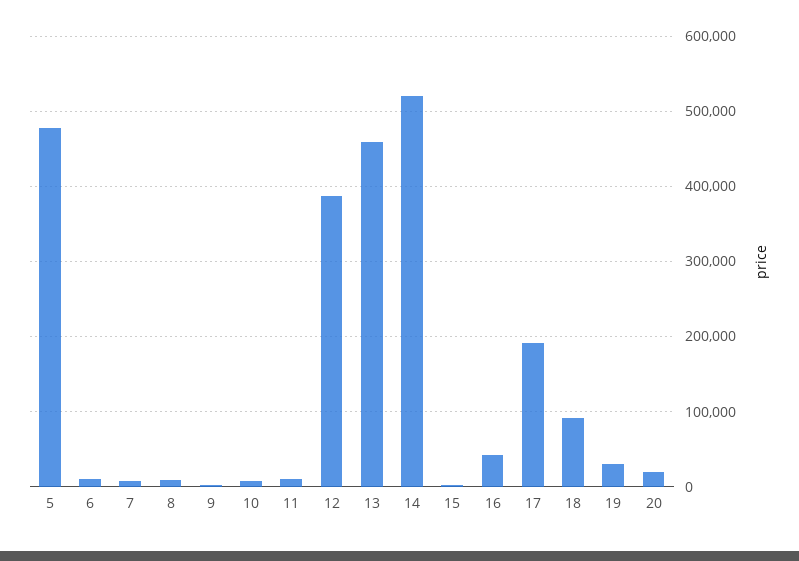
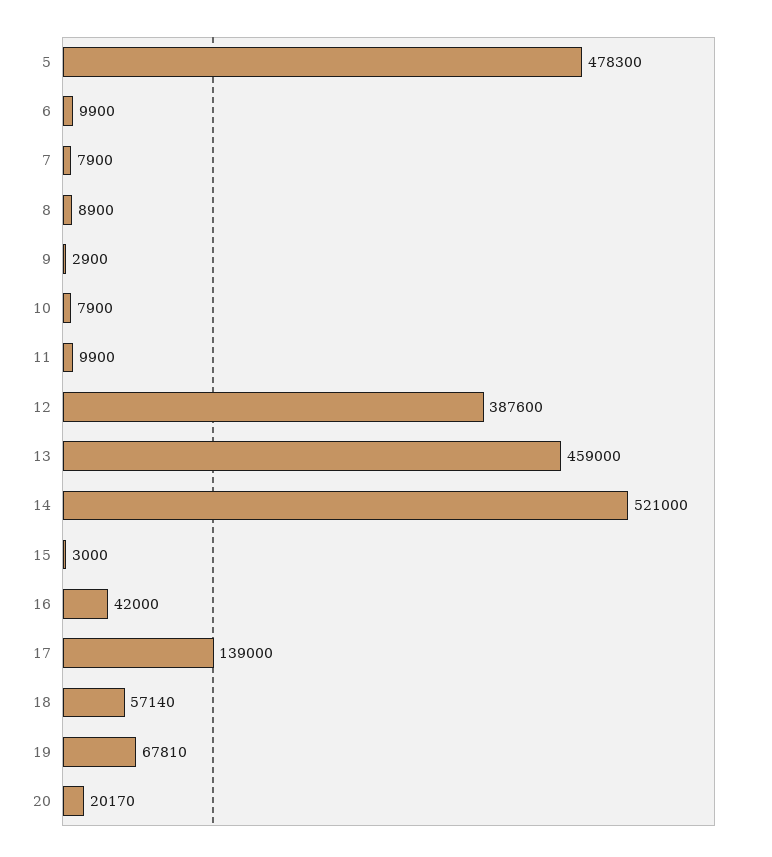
17: 190000 -> 139000
18: 90000 -> 57140
19: 30000 -> 67810

